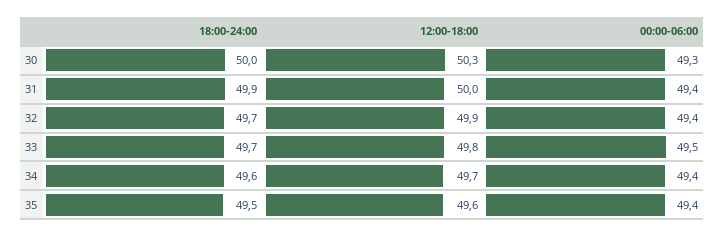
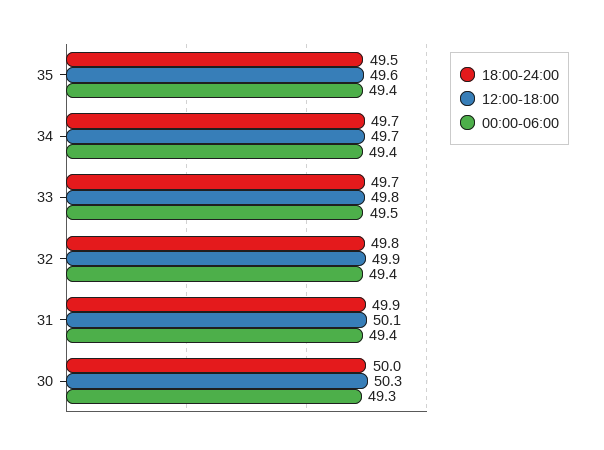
12:00-18:00, 31: 50 -> 50.1
18:00-24:00, 32: 49.7 -> 49.8
18:00-24:00, 34: 49.6 -> 49.7

